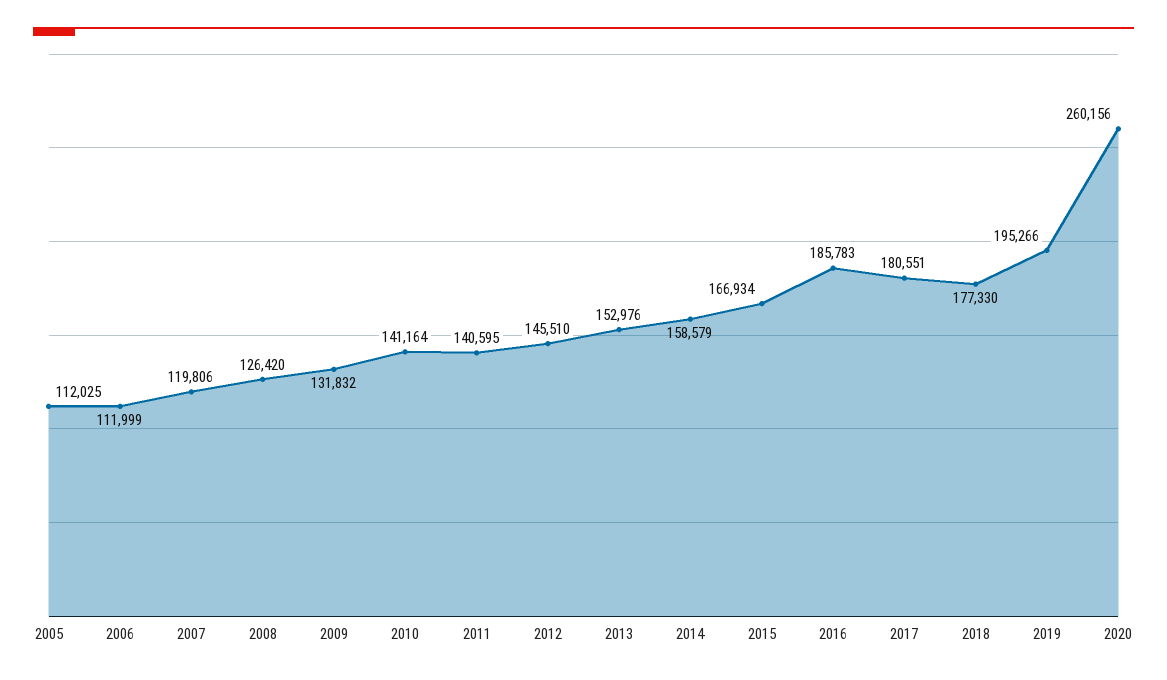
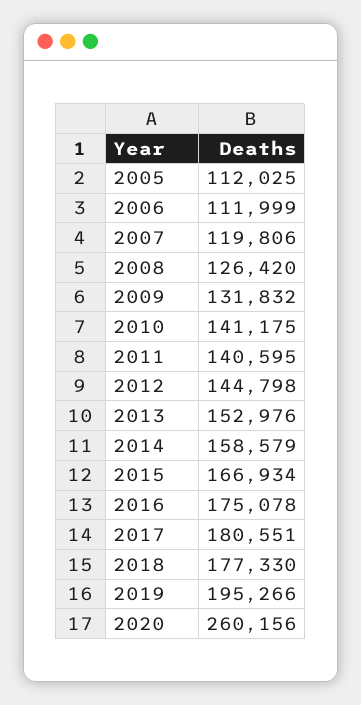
2010: 141164 -> 141175
2012: 145510 -> 144798
2016: 185783 -> 175078

